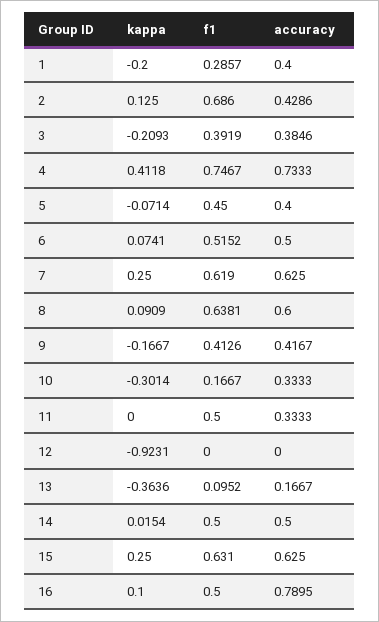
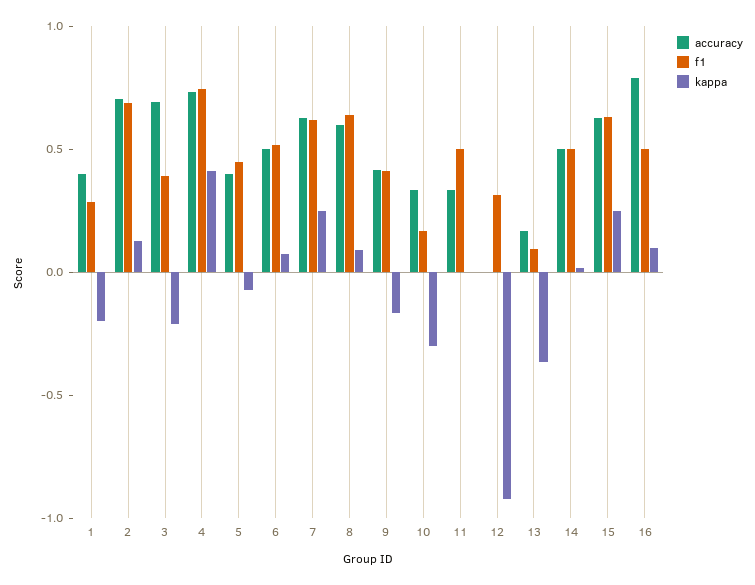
accuracy, 2: 0.4286 -> 0.7
accuracy, 3: 0.3846 -> 0.7
f1, 12: 0 -> 0.3

